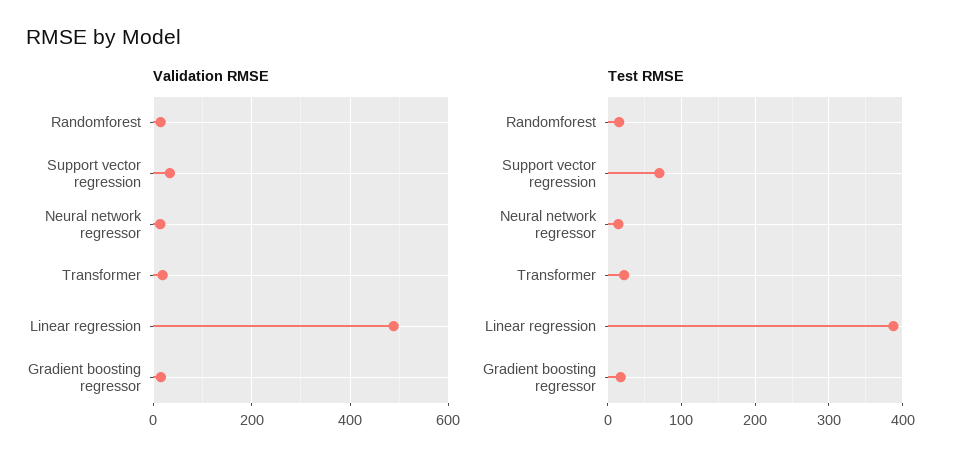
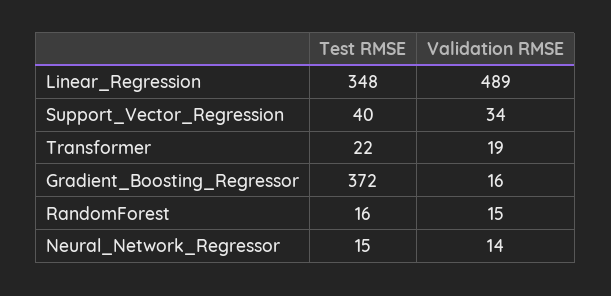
Test RMSE, Support vector regression: 70 -> 40
Test RMSE, Linear regression: 390 -> 348
Test RMSE, Gradient boosting regressor: 20 -> 372

